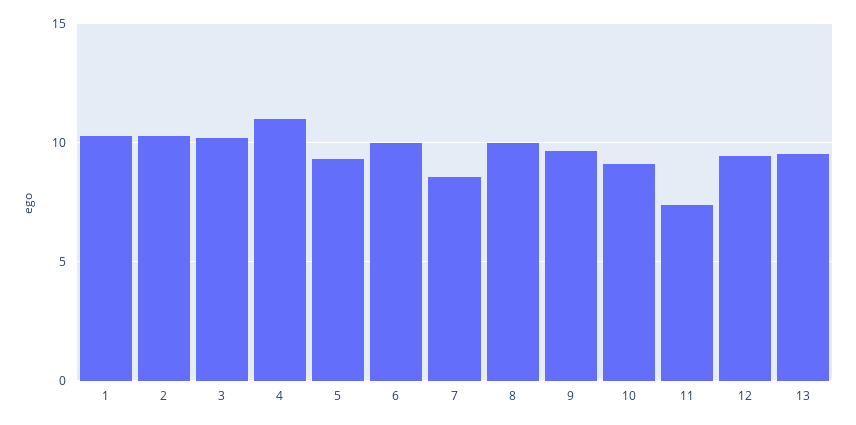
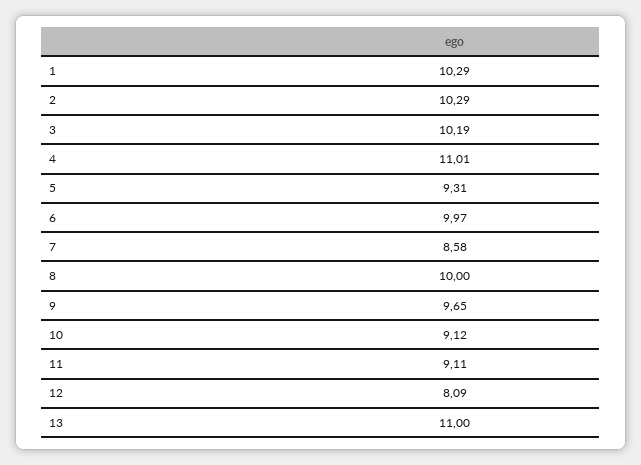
11: 7.5 -> 9.11
12: 9.5 -> 8.09
13: 9.5 -> 11

